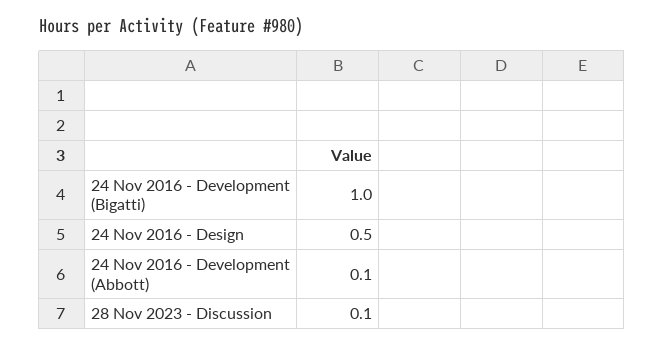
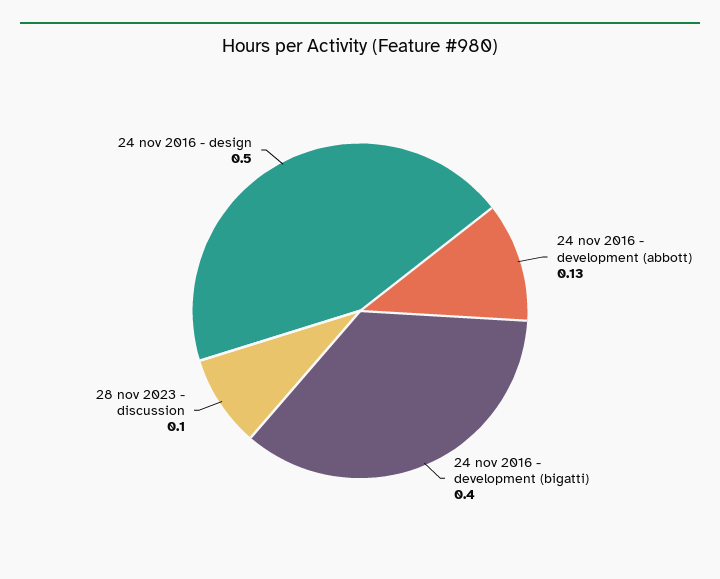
24 Nov 2016 - Development (Bigatti): 1 -> 0.4
24 Nov 2016 - Development (Abbott): 0.1 -> 0.13

